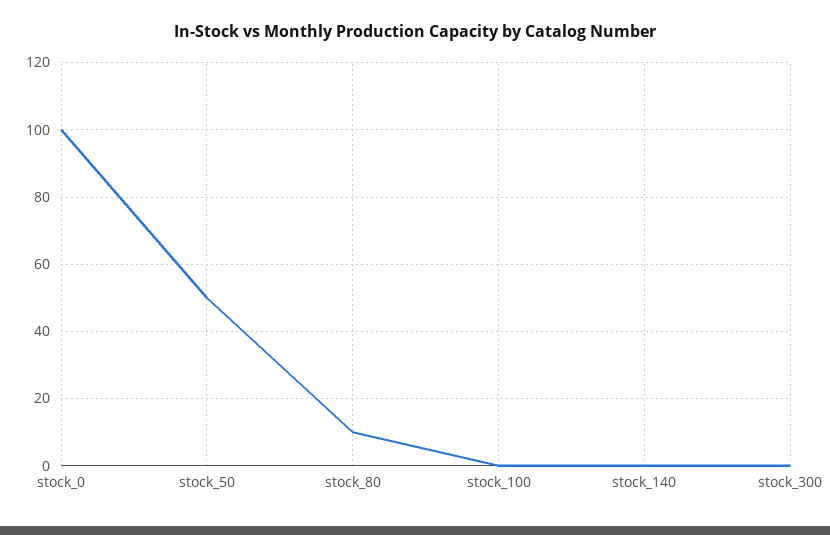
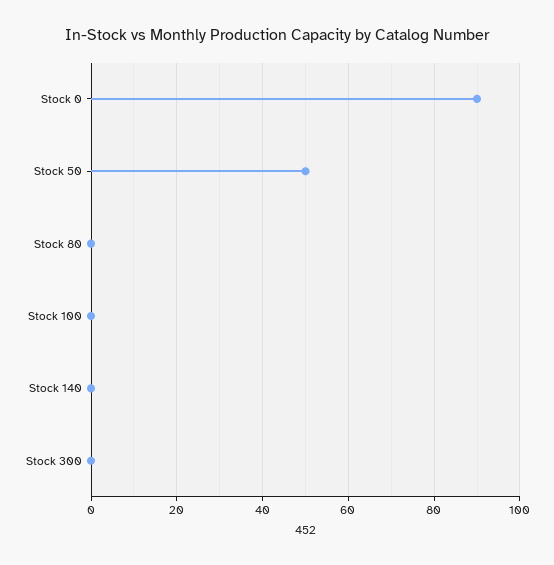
stock_0: 100 -> 90
stock_80: 10 -> 0

